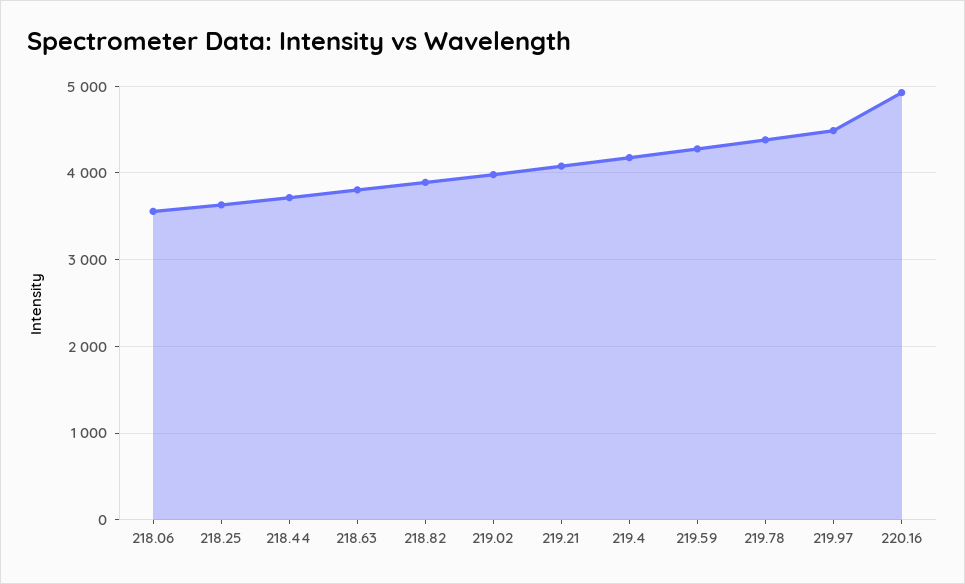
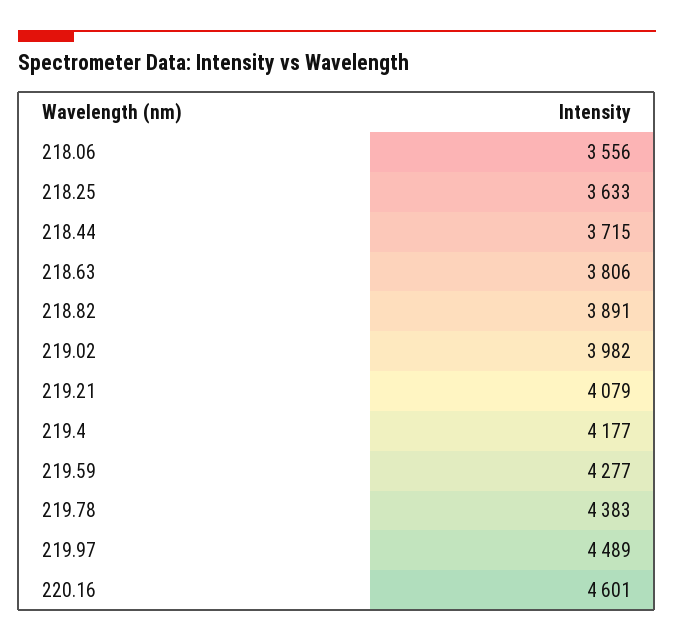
220.16: 4900 -> 4601

